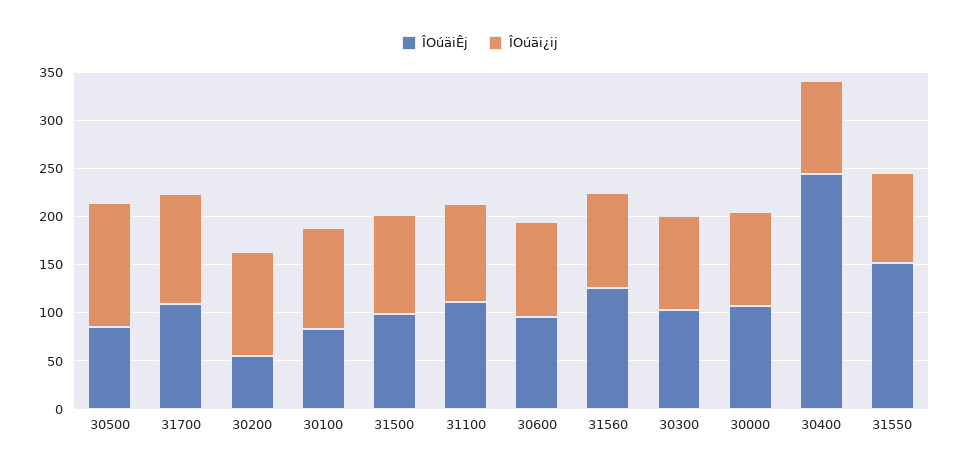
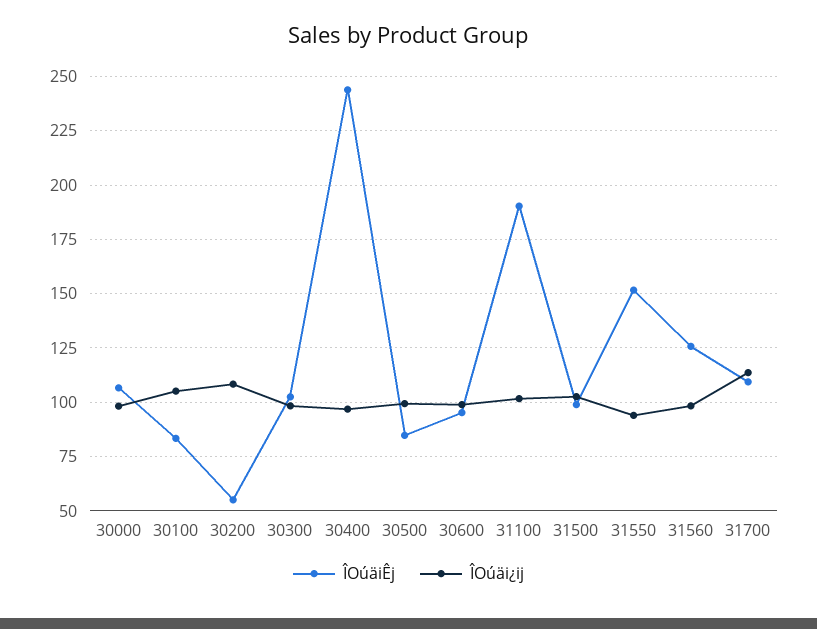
ÎOúäi¿ij, 30500: 130 -> 100
ÎOúäiÊj, 31100: 110 -> 190

